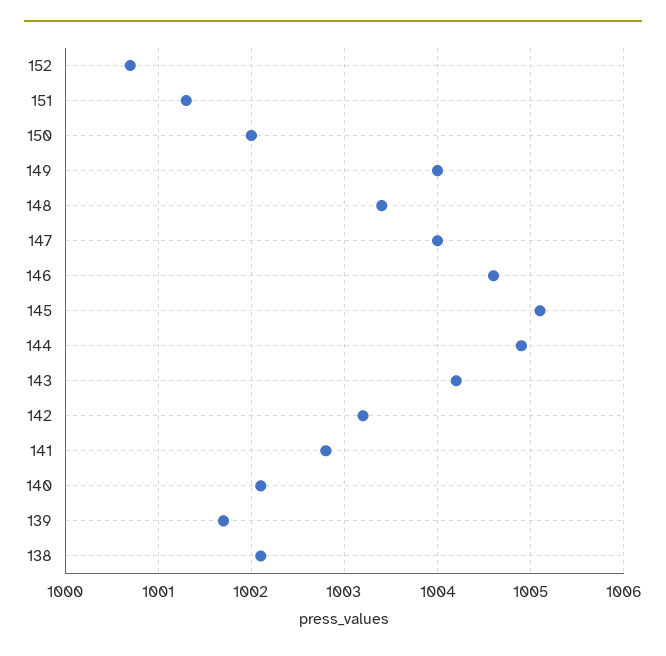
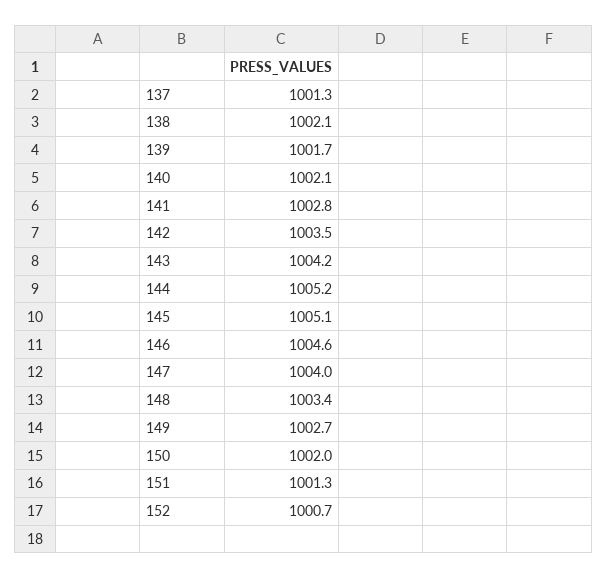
149: 1004 -> 1002.7
144: 1004.9 -> 1005.2
142: 1003.2 -> 1003.5
137: none -> 1001.3

